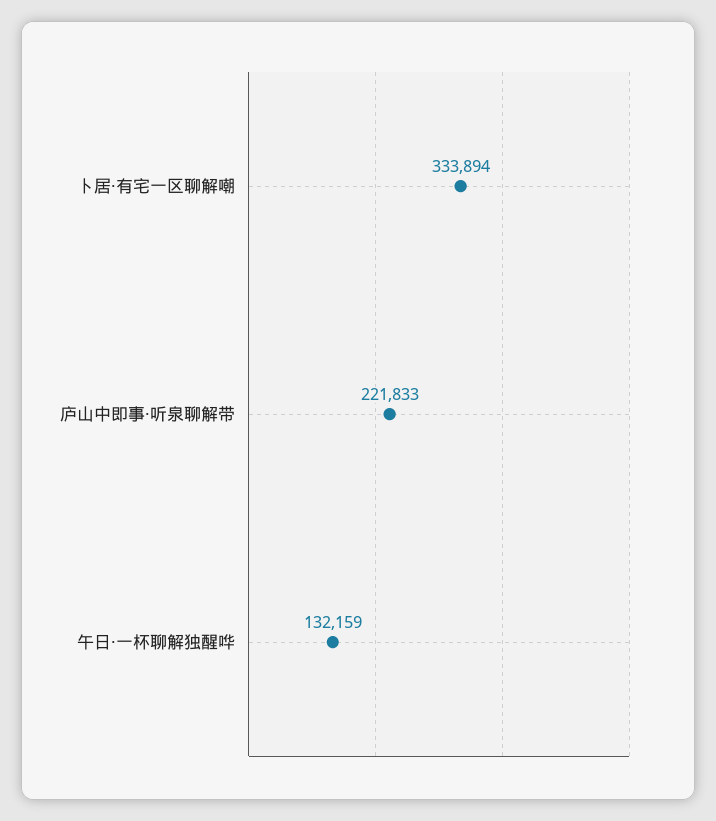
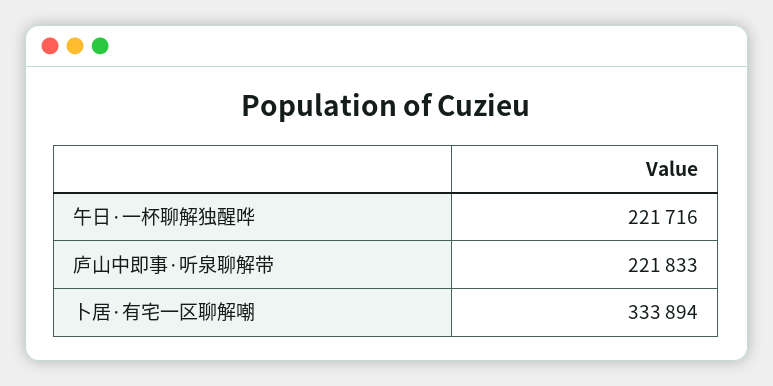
午日·一杯聊解独醒哗: 132159 -> 221716

